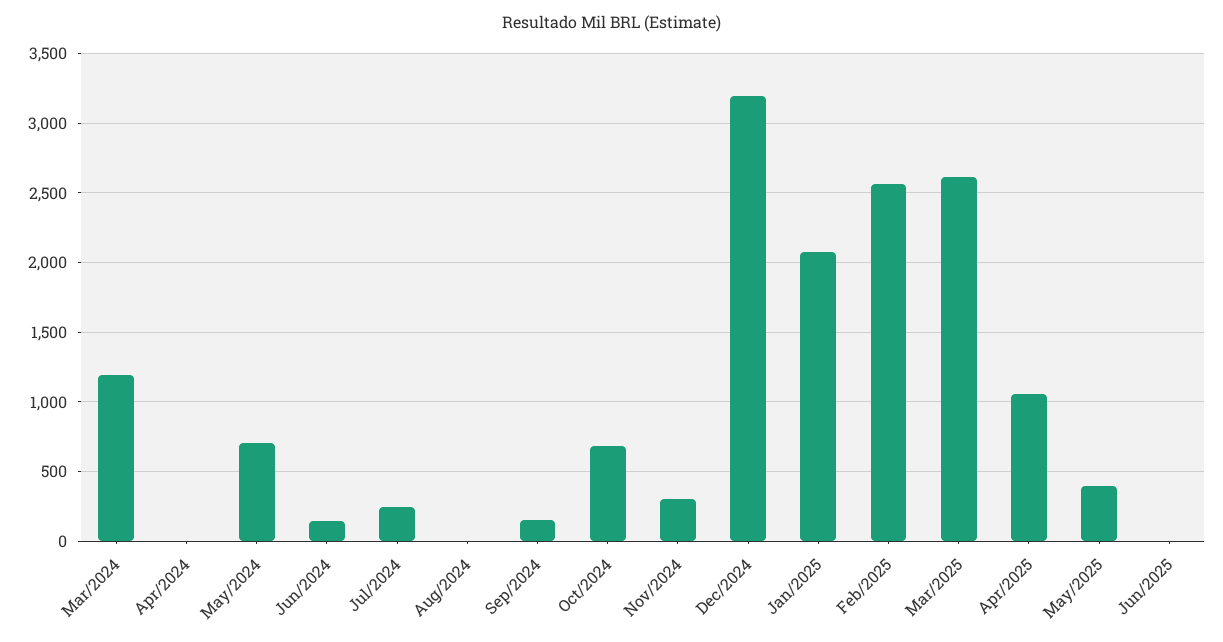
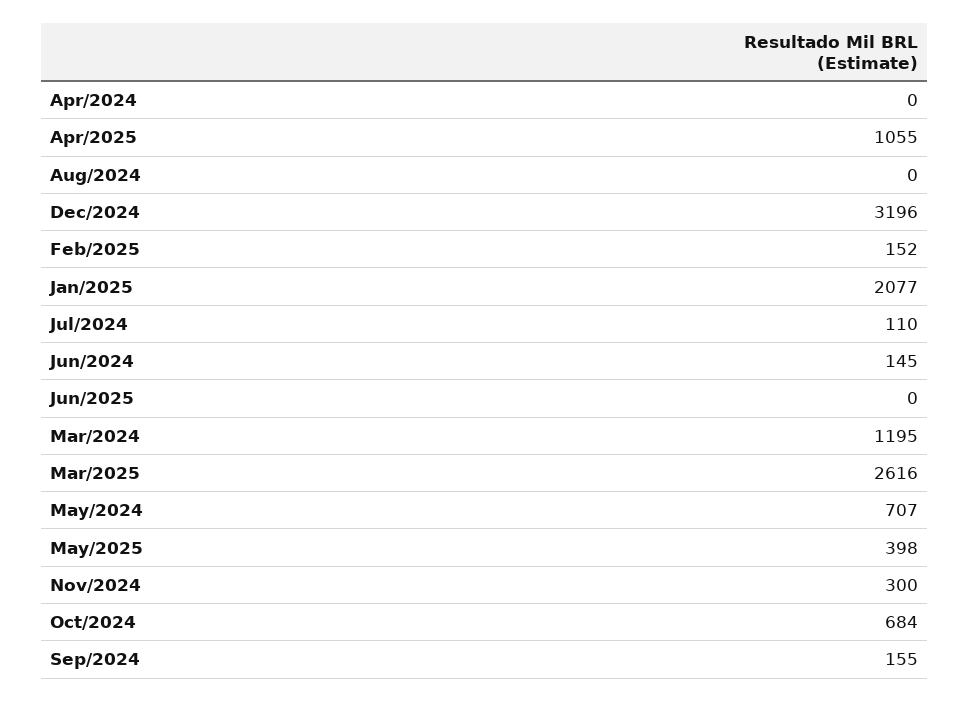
Jul/2024: 250 -> 110
Feb/2025: 2550 -> 152

